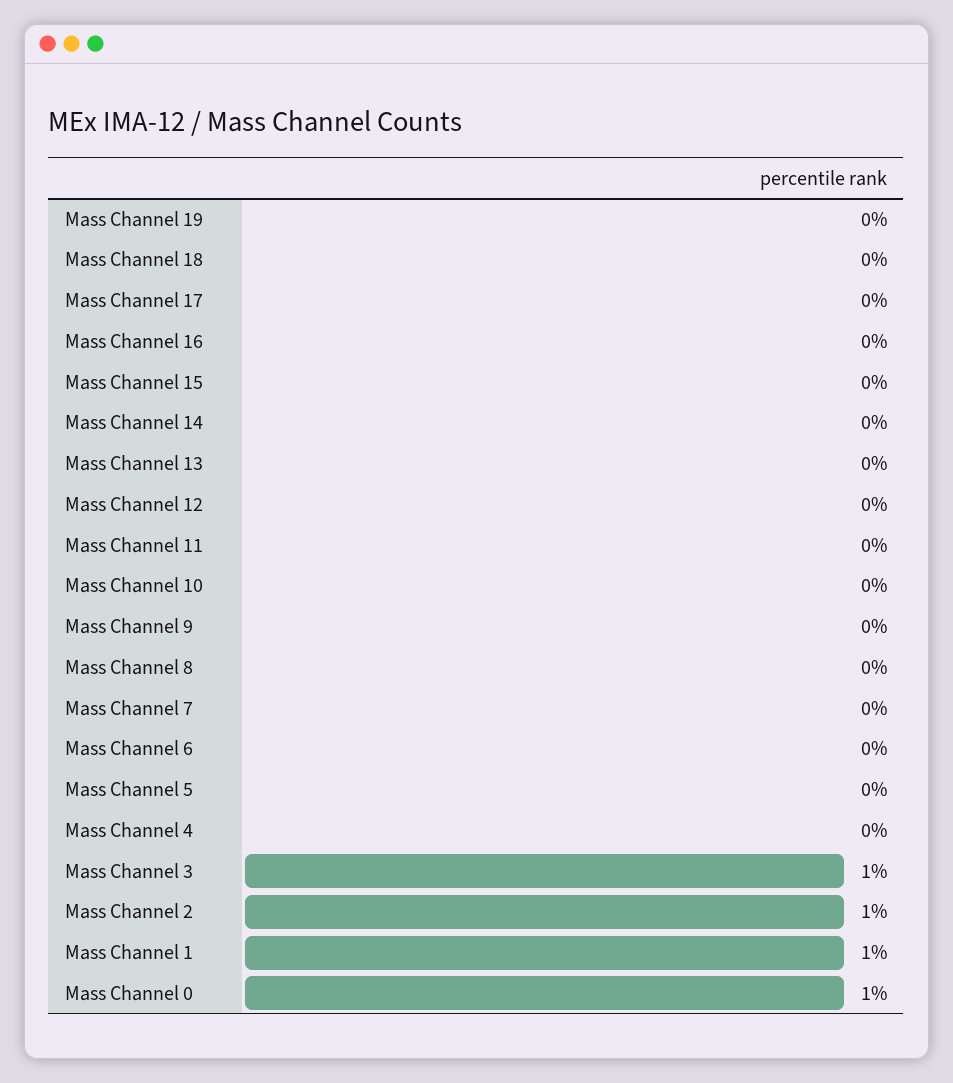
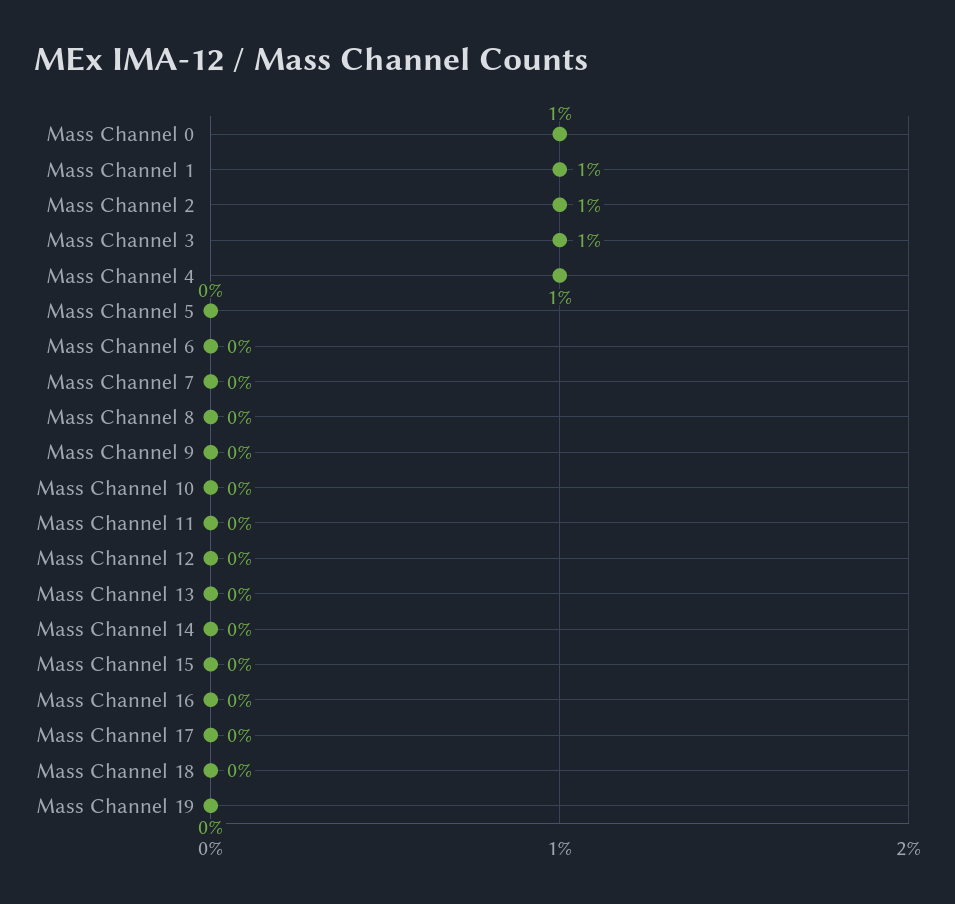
Mass Channel 4: 0 -> 1

